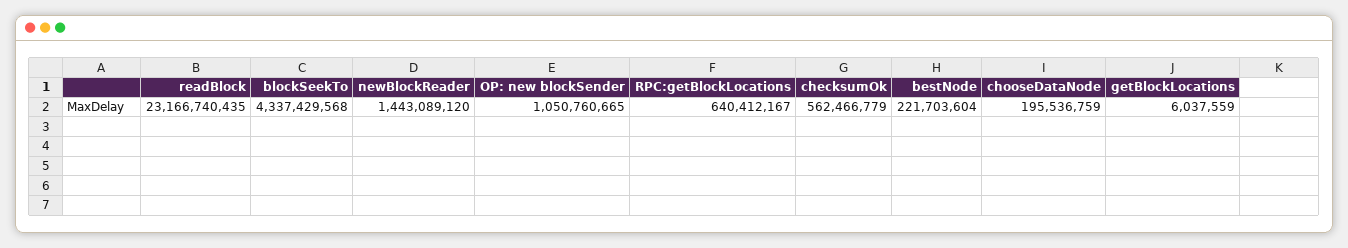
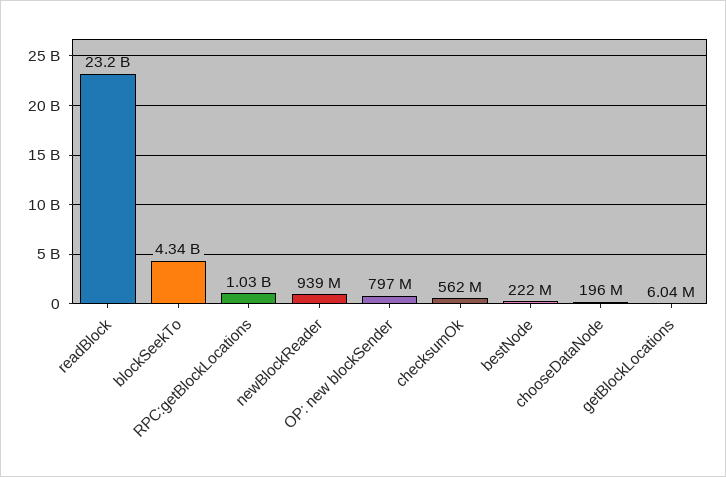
newBlockReader: 1443089120 -> 939000000
OP: new blockSender: 1050760665 -> 797000000
RPC:getBlockLocations: 640412167 -> 1030000000

